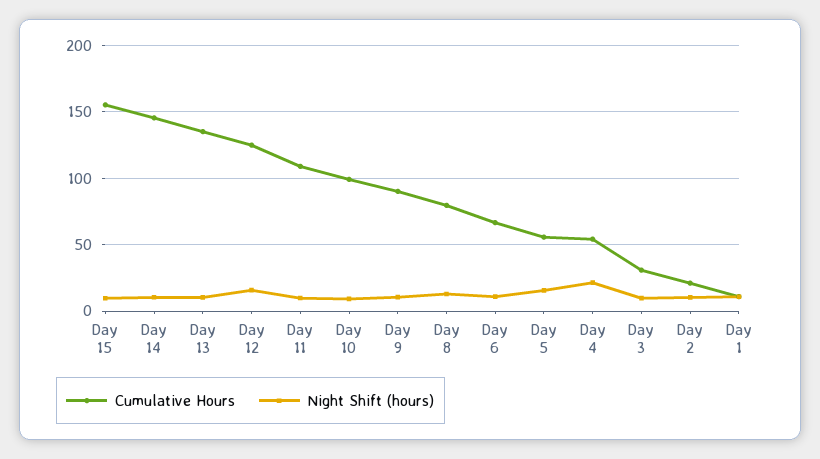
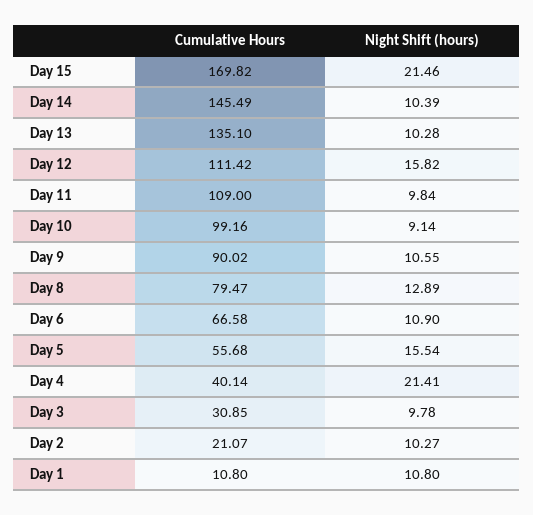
Cumulative Hours, Day 15: 155 -> 169.82
Night Shift (hours), Day 15: 10 -> 21.46
Cumulative Hours, Day 12: 125 -> 111.42
Cumulative Hours, Day 4: 55 -> 40.14

